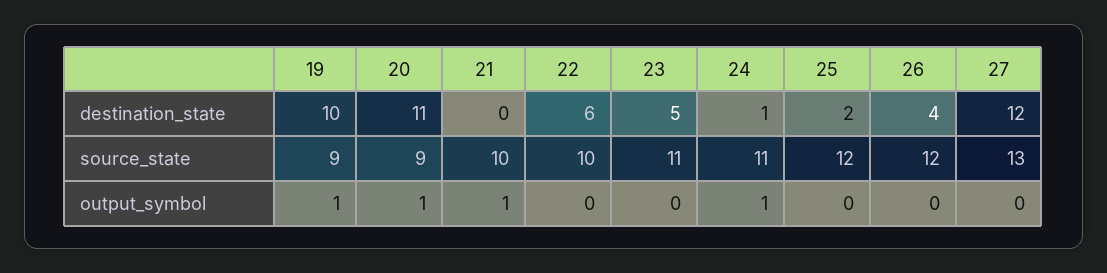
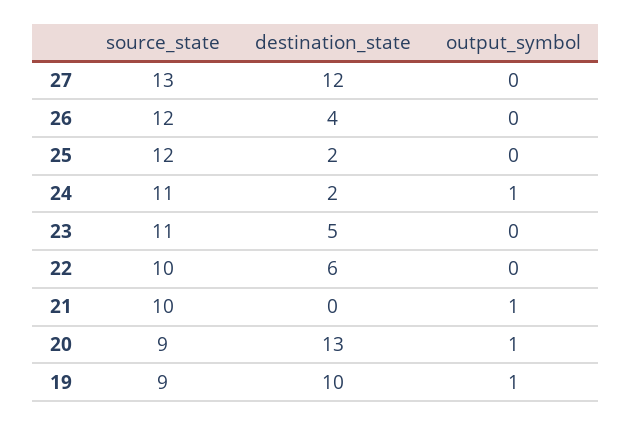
20, destination_state: 11 -> 13
24, destination_state: 1 -> 2

